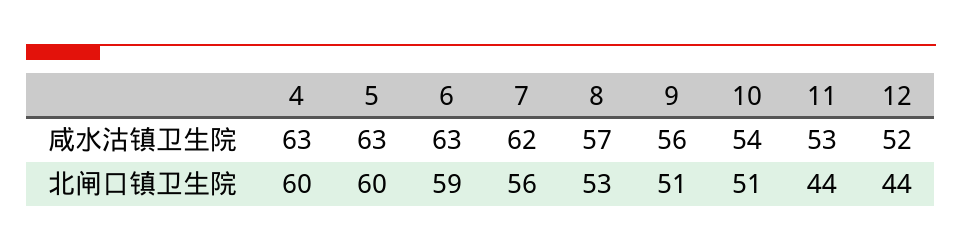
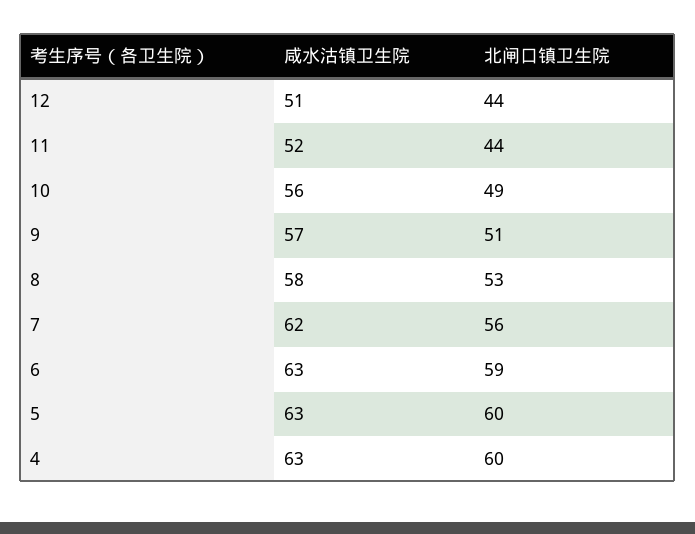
8, 咸水沽镇卫生院: 57 -> 58
9, 咸水沽镇卫生院: 56 -> 57
10, 咸水沽镇卫生院: 54 -> 56
11, 咸水沽镇卫生院: 53 -> 52
12, 咸水沽镇卫生院: 52 -> 51
10, 北闸口镇卫生院: 51 -> 49

